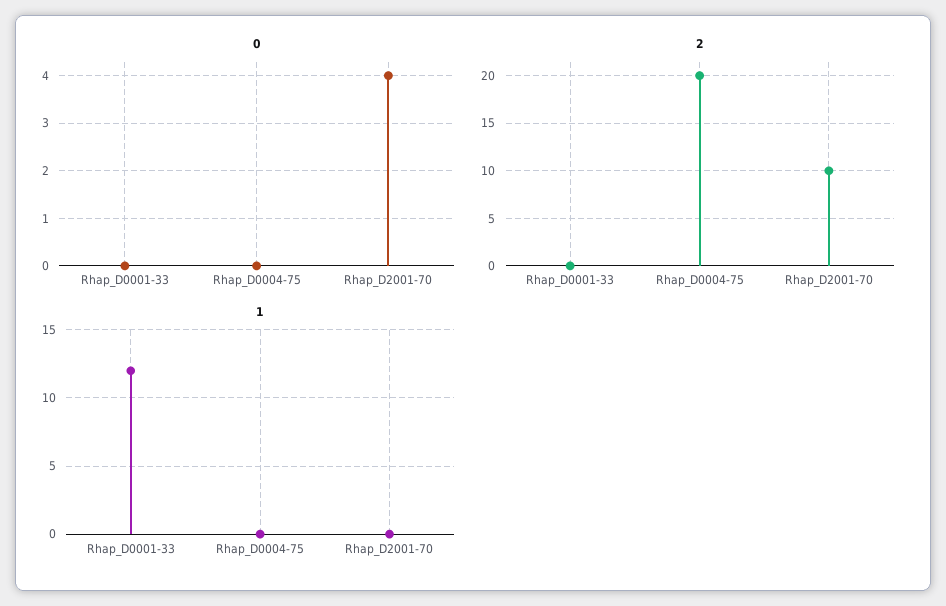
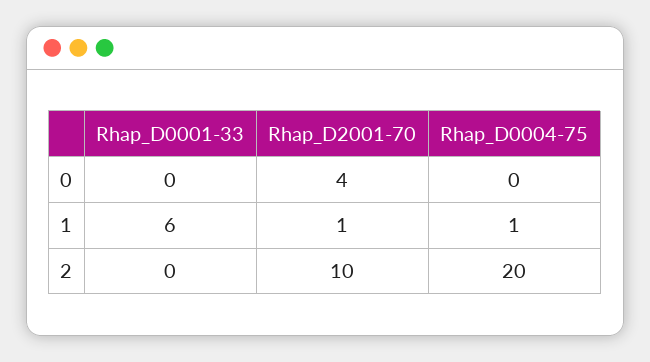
1, Rhap_D0001-33: 12 -> 6
1, Rhap_D0004-75: 0 -> 1
1, Rhap_D2001-70: 0 -> 1

